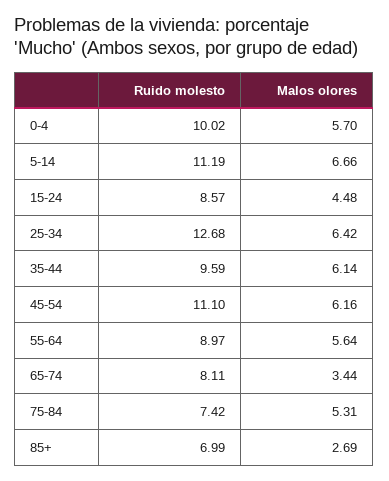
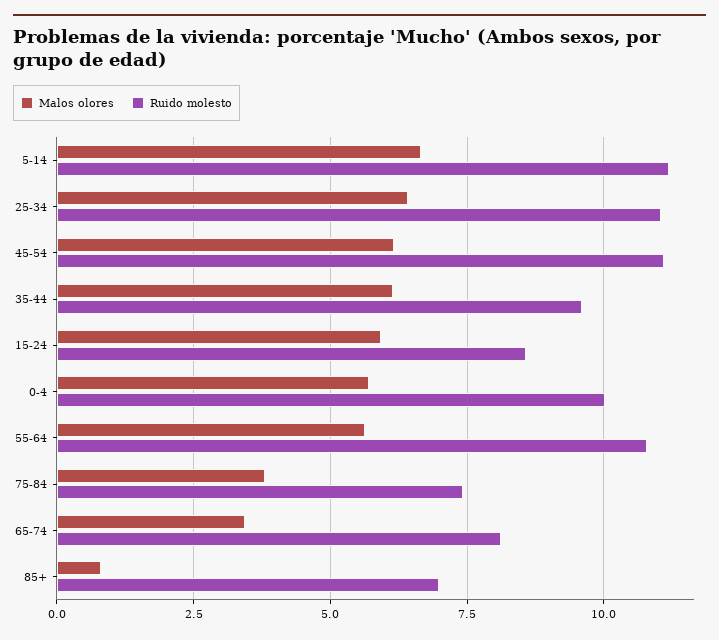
Malos olores, 15-24: 4.48 -> 6
Ruido molesto, 25-34: 12.68 -> 11
Ruido molesto, 55-64: 8.97 -> 10.75
Malos olores, 75-84: 5.31 -> 3.75
Malos olores, 85+: 2.69 -> 0.75

